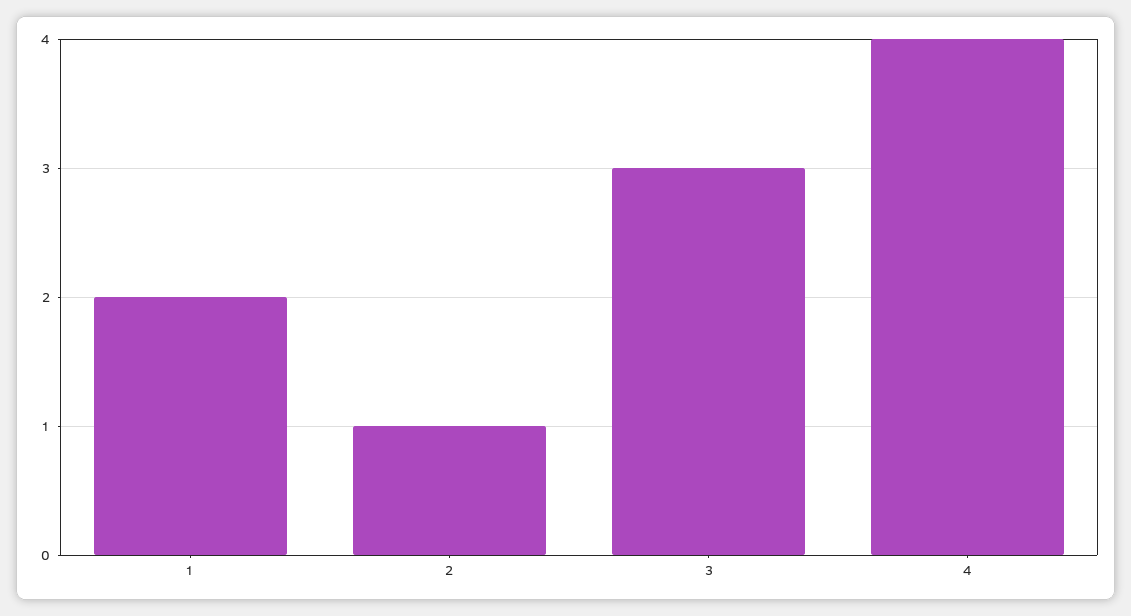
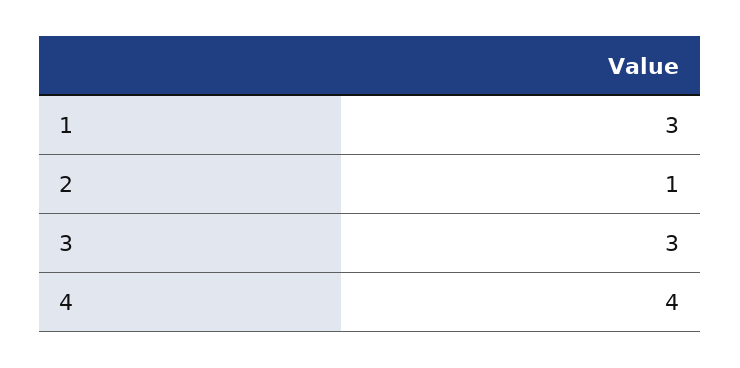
1: 2 -> 3

